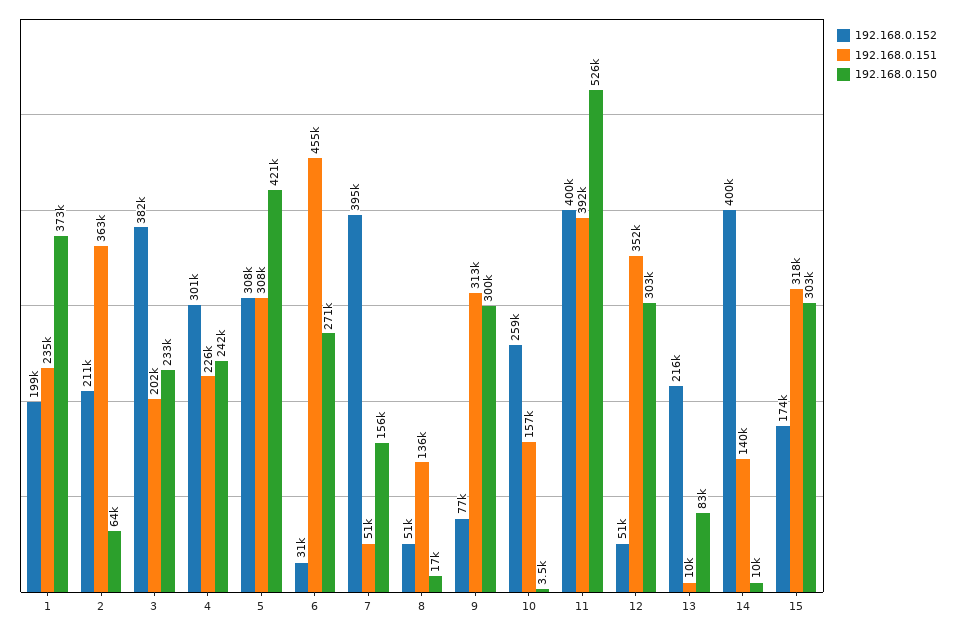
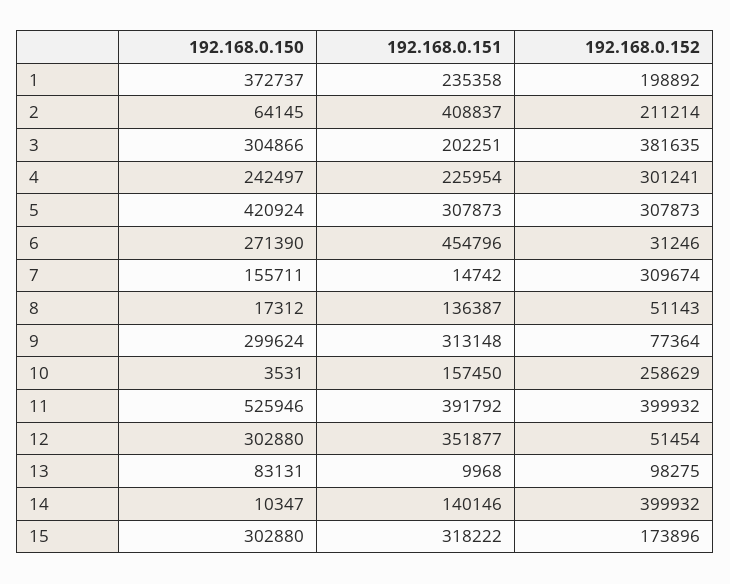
192.168.0.151, 2: 363000 -> 408837
192.168.0.150, 3: 233000 -> 304866
192.168.0.152, 7: 395000 -> 309674
192.168.0.151, 7: 51000 -> 14742
192.168.0.152, 13: 216000 -> 98275

